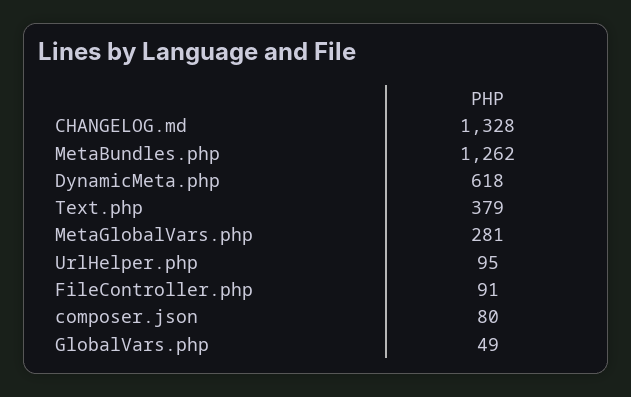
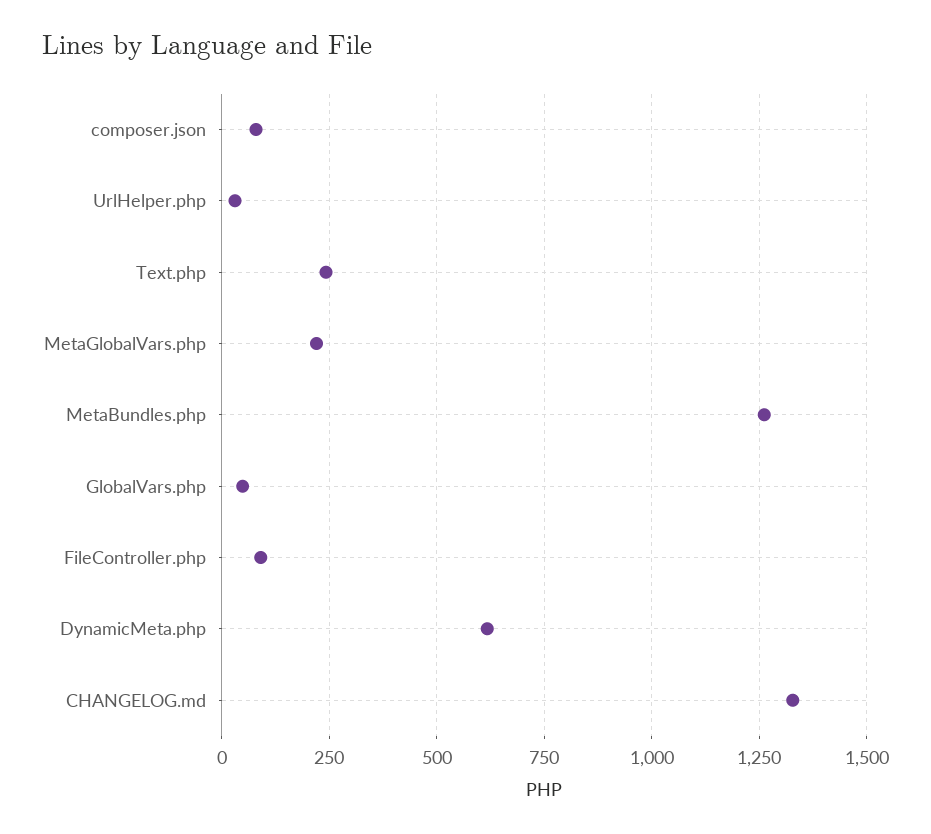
Text.php: 379 -> 250
MetaGlobalVars.php: 281 -> 225
UrlHelper.php: 95 -> 25

